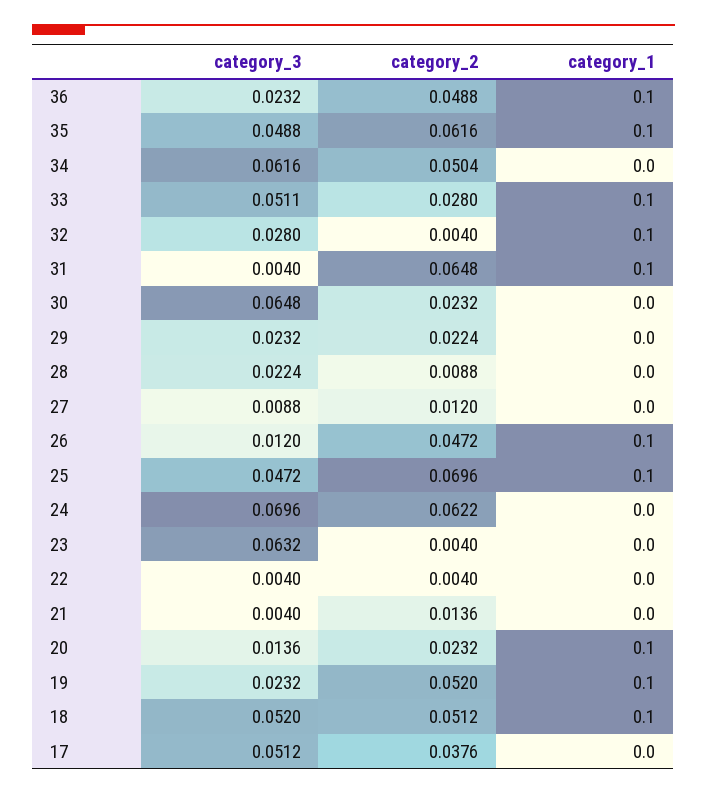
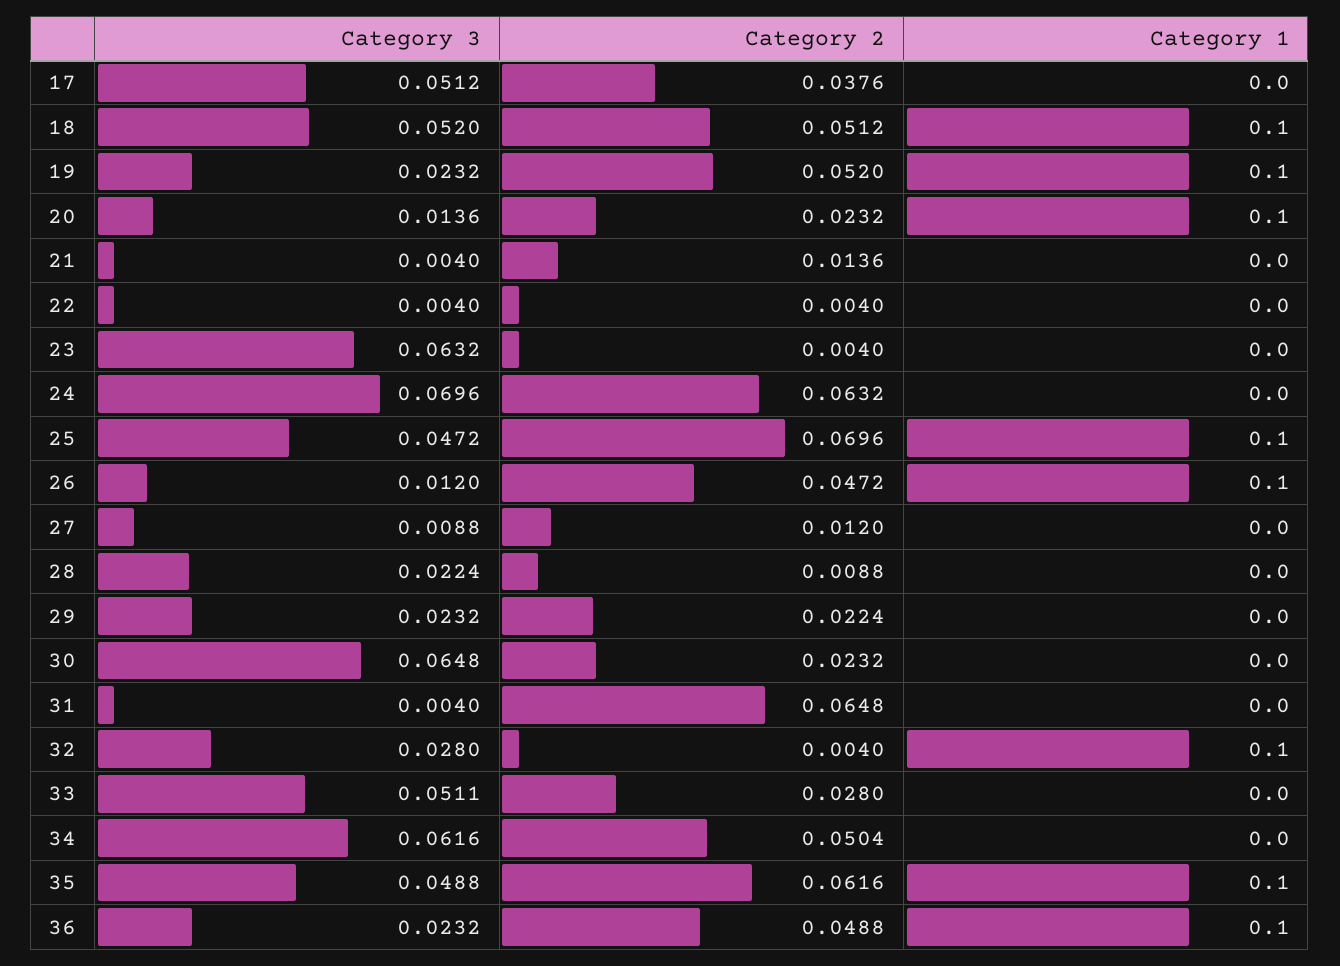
category_1, 33: 0.1 -> 0
category_1, 31: 0.1 -> 0
category_2, 24: 0.0622 -> 0.0632

